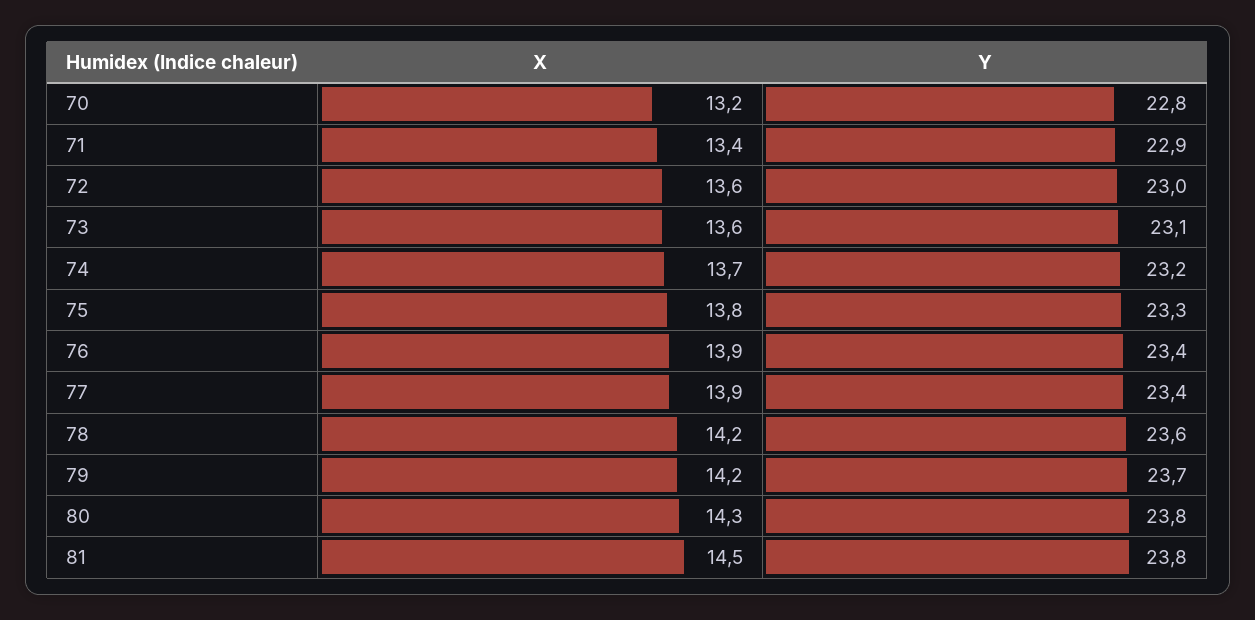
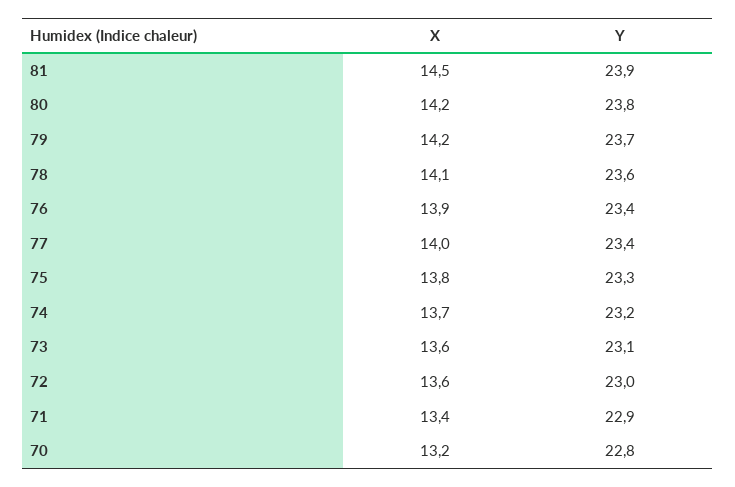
X, 77: 13.9 -> 14
X, 78: 14.2 -> 14.1
X, 80: 14.3 -> 14.2
Y, 81: 23.8 -> 23.9

